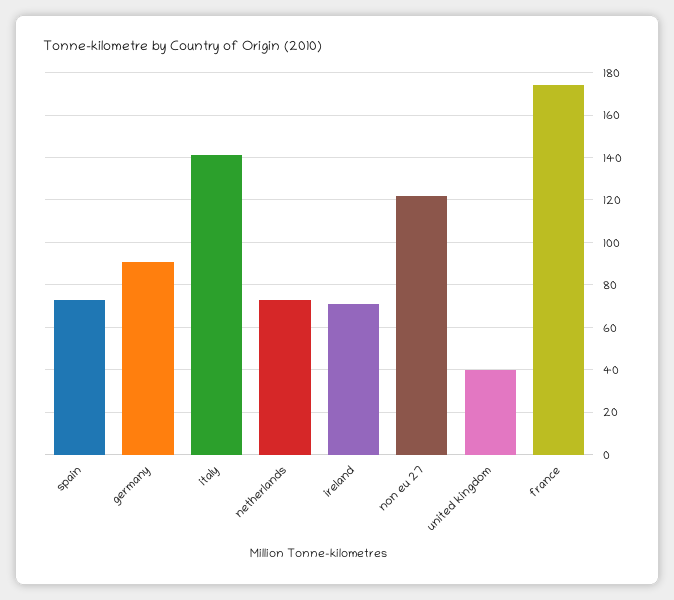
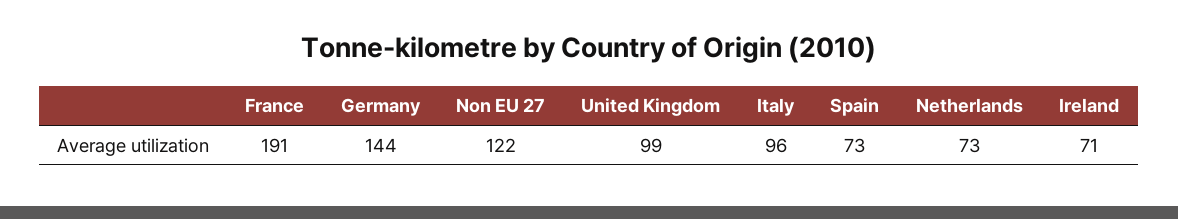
germany: 90 -> 144
italy: 140 -> 96
united kingdom: 40 -> 99
france: 175 -> 191

